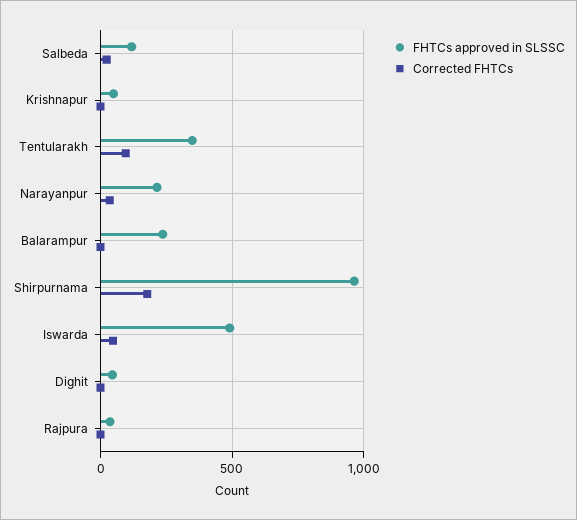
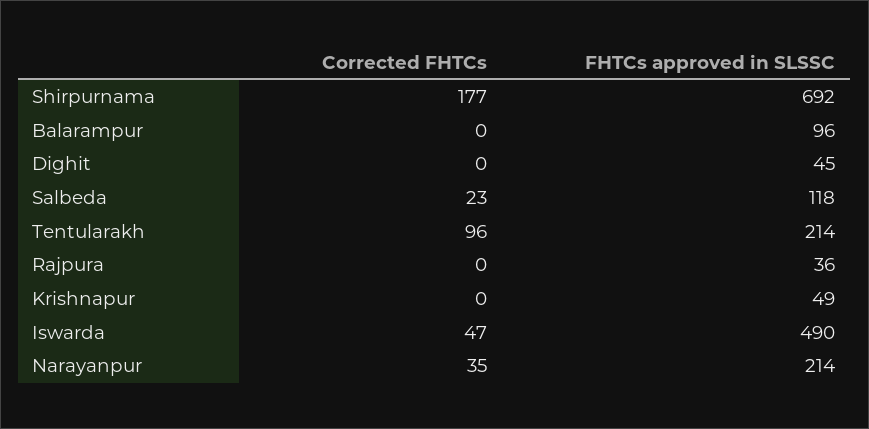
FHTCs approved in SLSSC, Tentularakh: 350 -> 214
FHTCs approved in SLSSC, Balarampur: 250 -> 96
FHTCs approved in SLSSC, Shirpurnama: 950 -> 692

